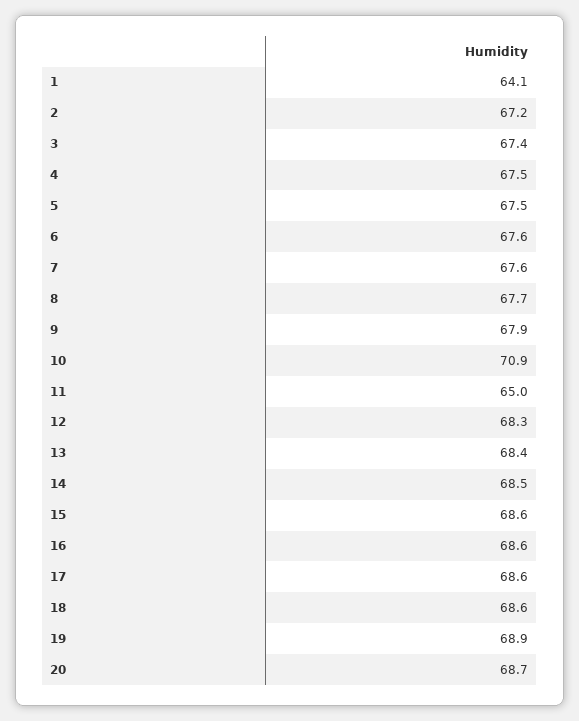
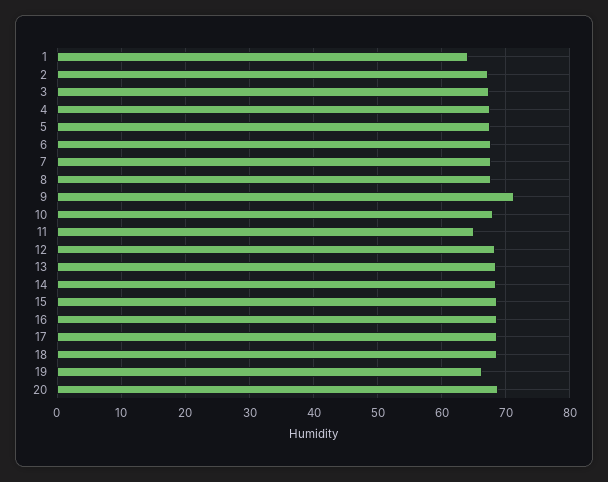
9: 67.9 -> 71
10: 70.9 -> 68
19: 68.9 -> 66

